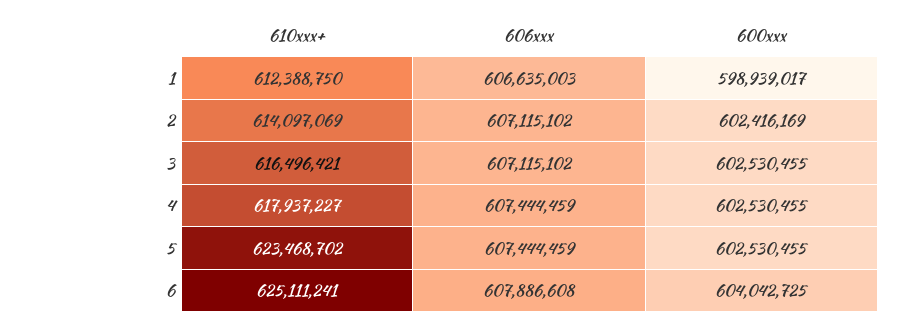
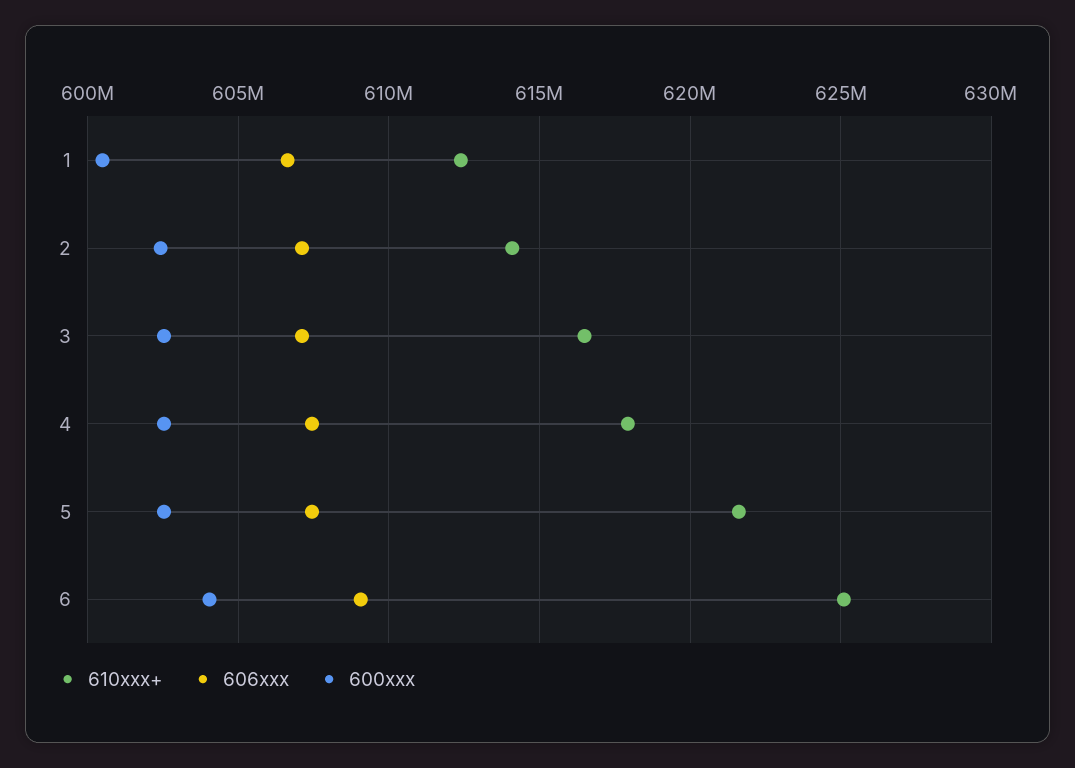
600xxx, 1: 598939017 -> 600500000
610xxx+, 5: 623468702 -> 621500000
606xxx, 6: 607886608 -> 609000000

